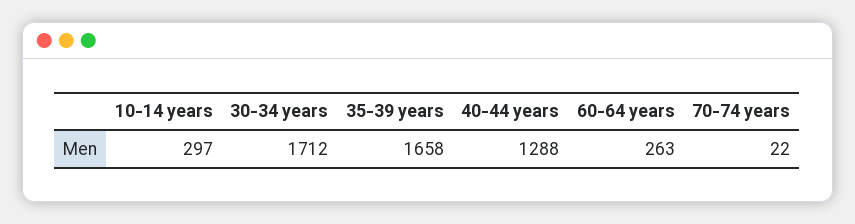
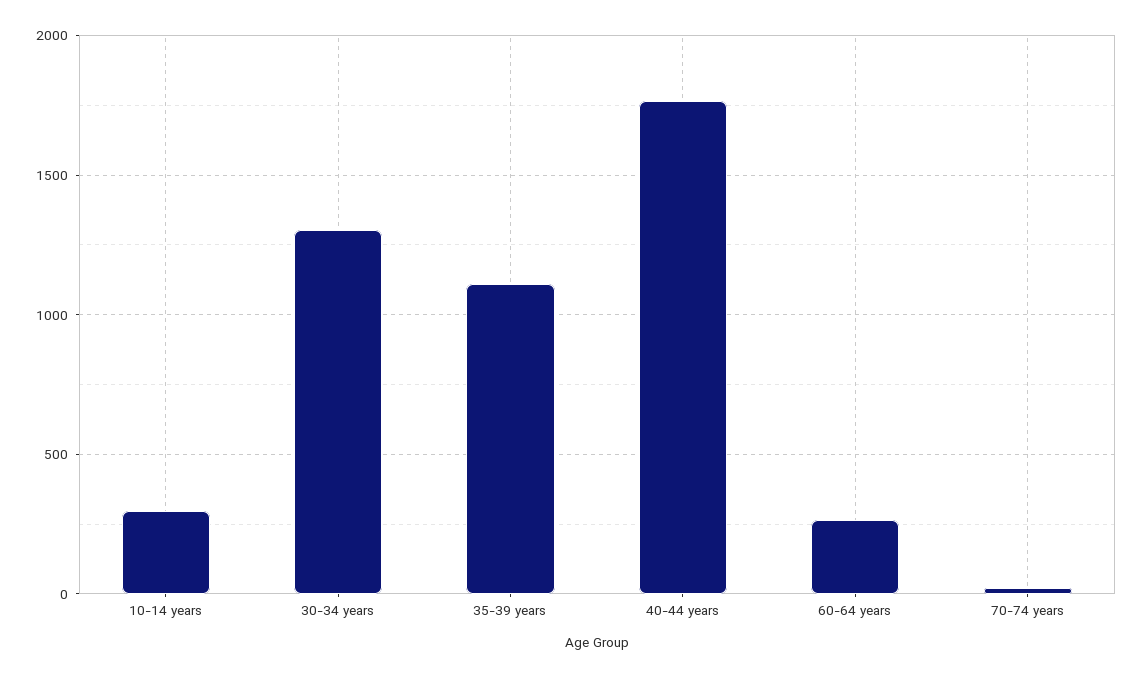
30-34 years: 1712 -> 1300
35-39 years: 1658 -> 1100
40-44 years: 1288 -> 1750

